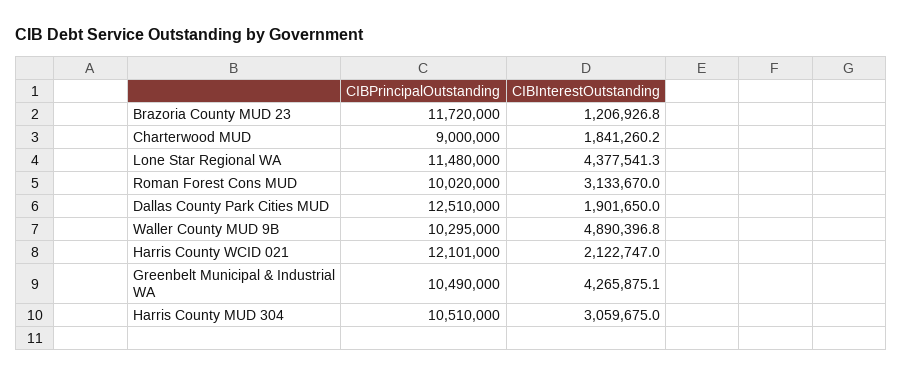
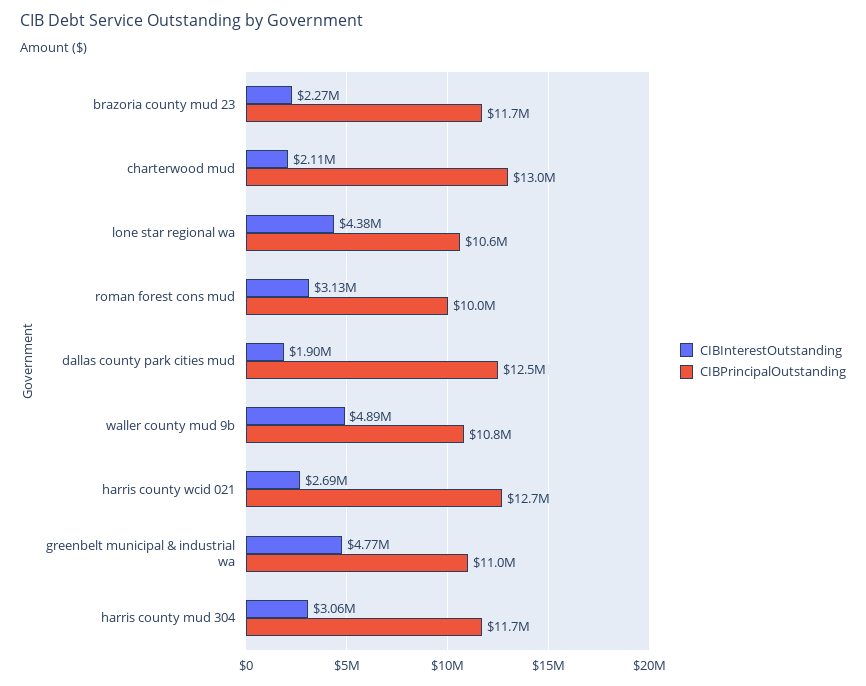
CIBInterestOutstanding, Brazoria County MUD 23: 1206926.8 -> 2270000
CIBPrincipalOutstanding, Charterwood MUD: 9000000 -> 13000000
CIBInterestOutstanding, Charterwood MUD: 1841260.2 -> 2110000
CIBPrincipalOutstanding, Lone Star Regional WA: 11480000 -> 10600000
CIBPrincipalOutstanding, Waller County MUD 9B: 10295000 -> 10800000
CIBPrincipalOutstanding, Harris County WCID 021: 12101000 -> 12700000
CIBInterestOutstanding, Harris County WCID 021: 2122747 -> 2690000
CIBPrincipalOutstanding, Greenbelt Municipal & Industrial WA: 10490000 -> 11000000
CIBInterestOutstanding, Greenbelt Municipal & Industrial WA: 4265875.1 -> 4770000
CIBPrincipalOutstanding, Harris County MUD 304: 10510000 -> 11700000

